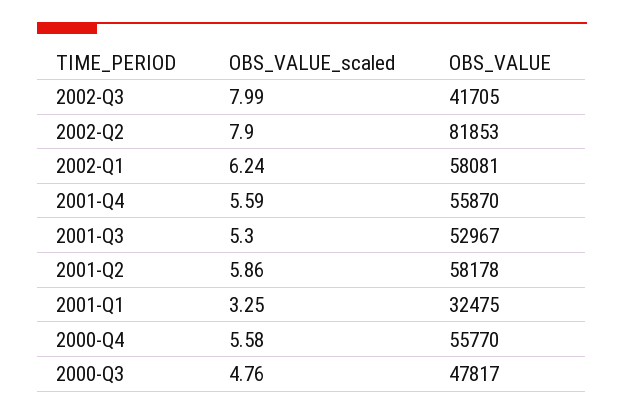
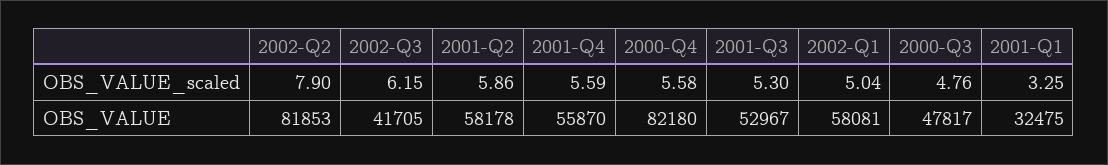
OBS_VALUE_scaled, 2002-Q3: 7.99 -> 6.15
OBS_VALUE_scaled, 2002-Q1: 6.24 -> 5.04
OBS_VALUE, 2000-Q4: 55770 -> 82180

